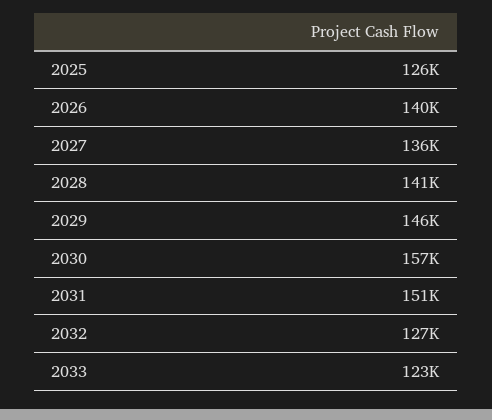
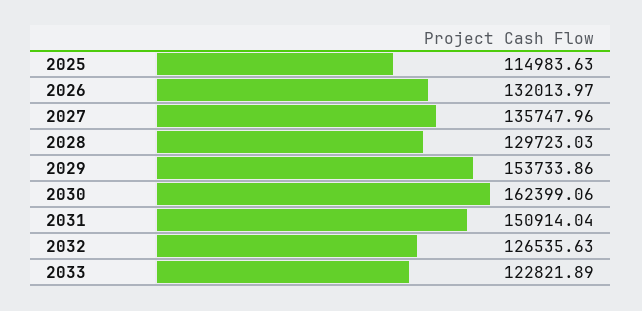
2025: 126000 -> 114983.63
2026: 140000 -> 132013.97
2028: 141000 -> 129723.03
2029: 146000 -> 153733.86
2030: 157000 -> 162399.06

